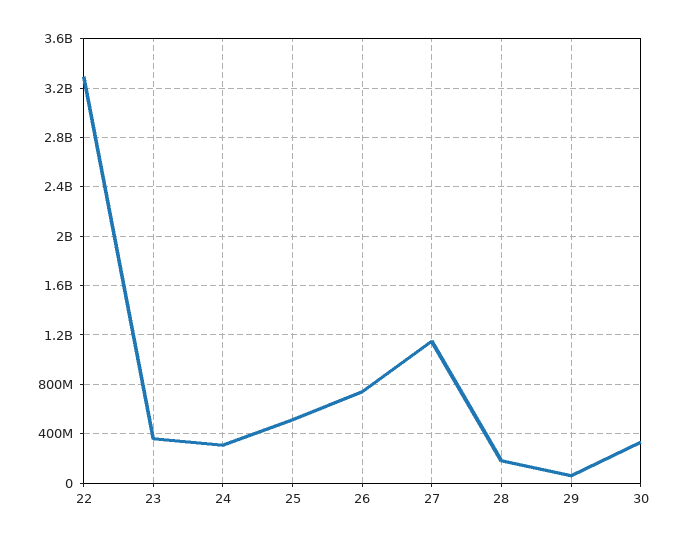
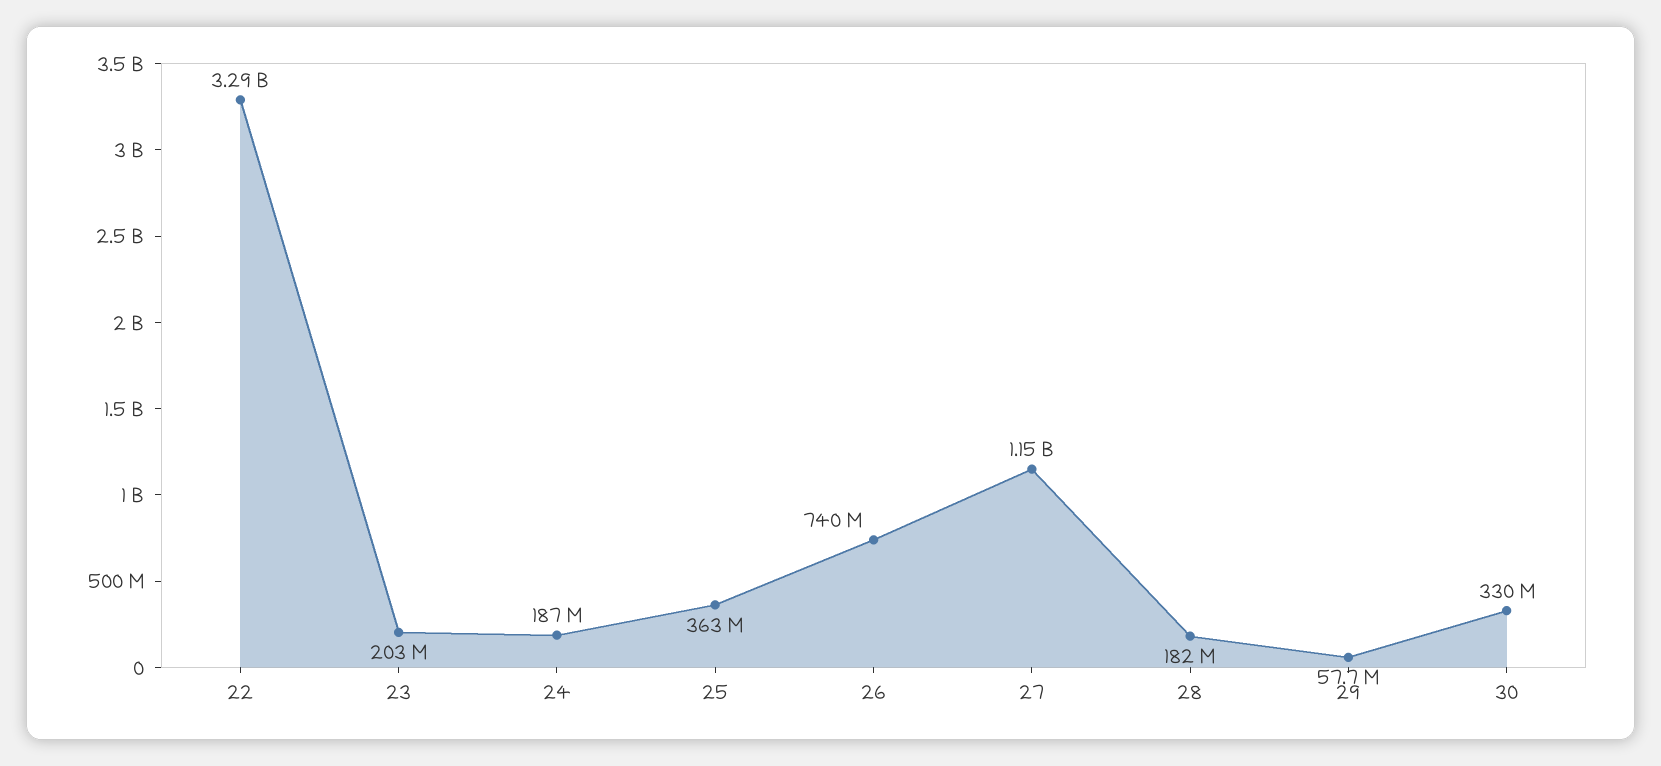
23: 350000000 -> 203000000
24: 300000000 -> 187000000
25: 500000000 -> 363000000

